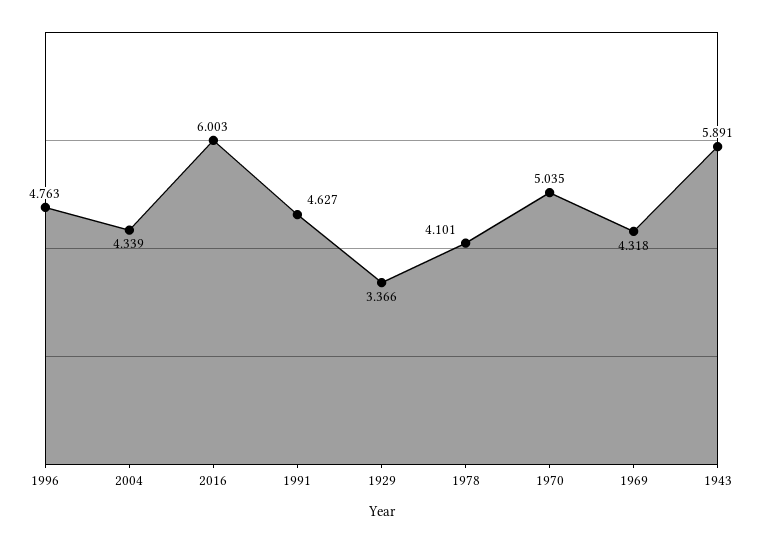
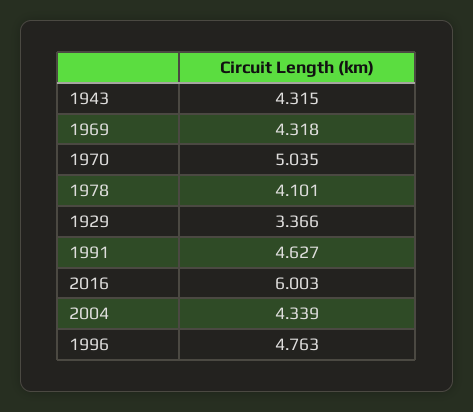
1943: 5.891 -> 4.315

